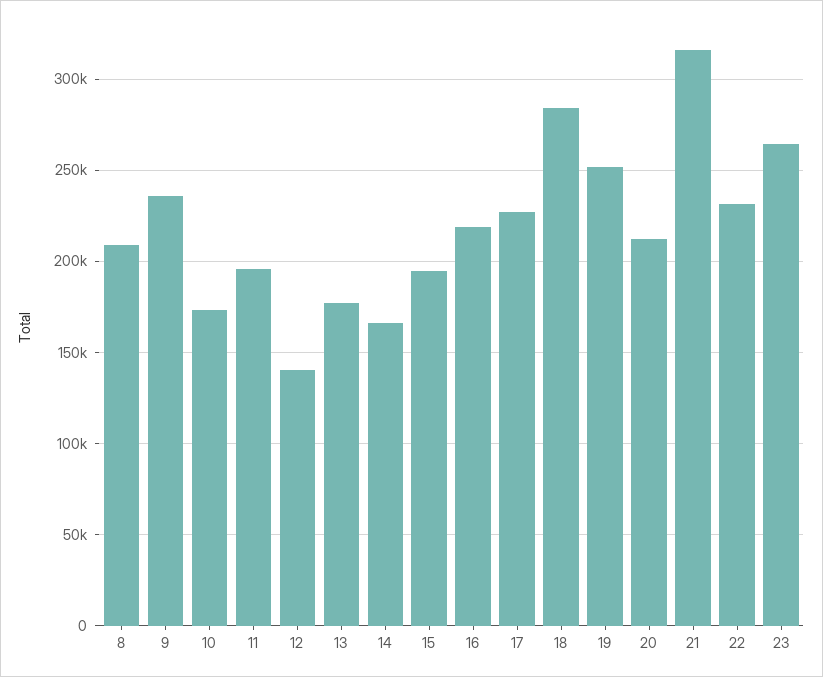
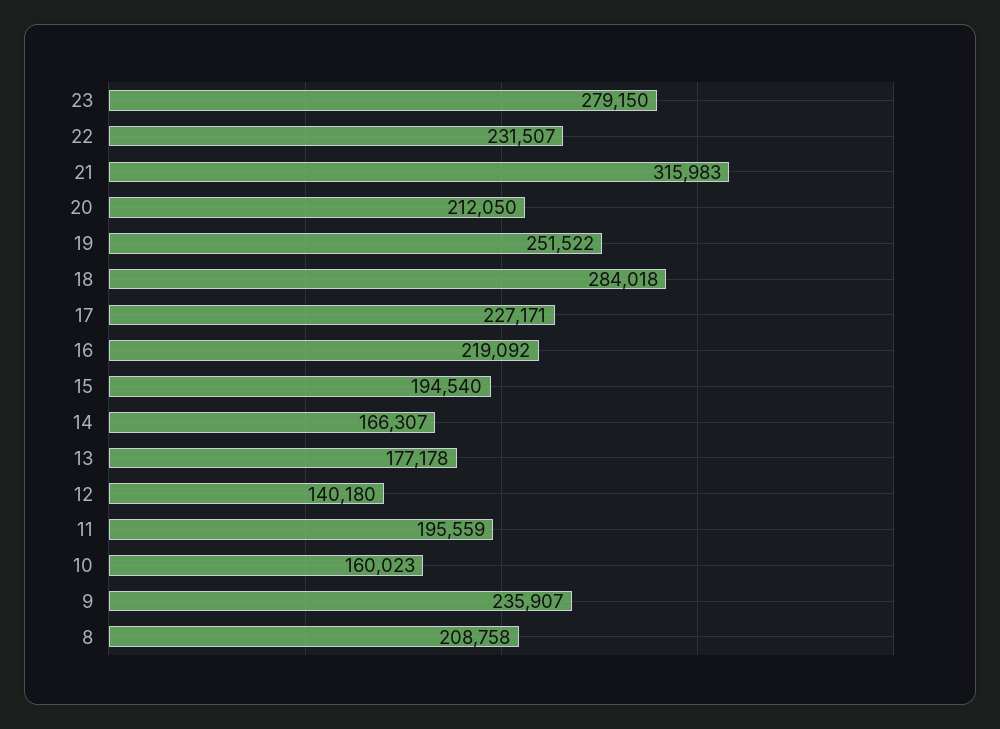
10: 175000 -> 160023
23: 265000 -> 279150

